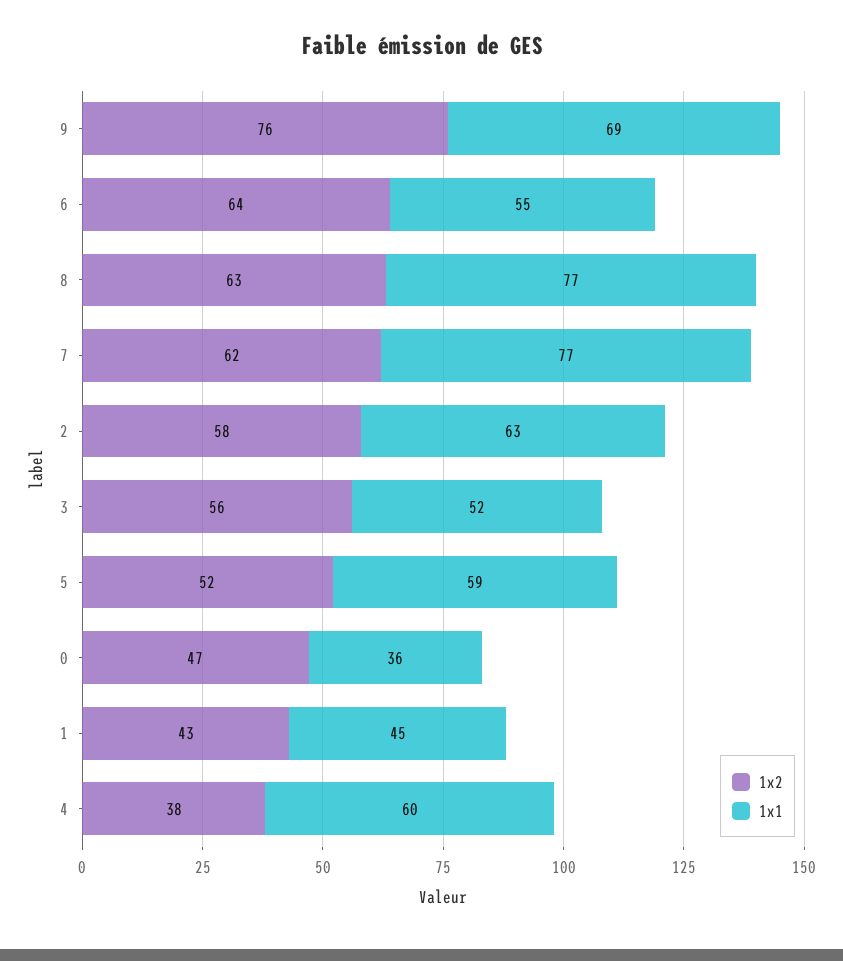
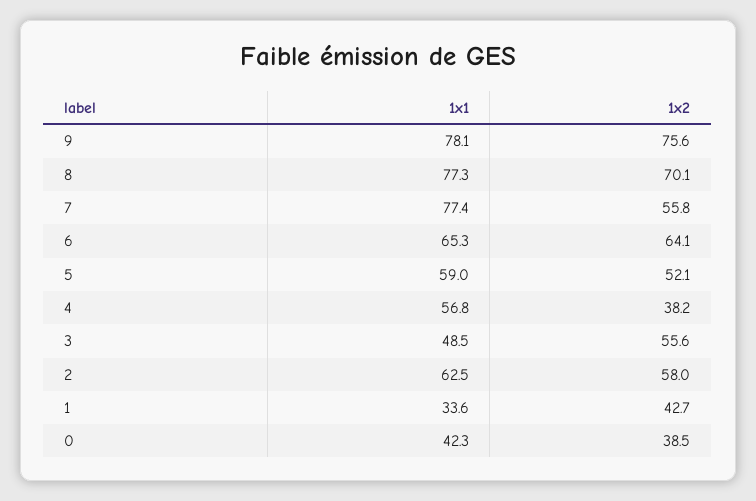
1x1, 9: 69 -> 78.1
1x1, 6: 55 -> 65.3
1x2, 8: 63 -> 70.1
1x2, 7: 62 -> 55.8
1x1, 3: 52 -> 48.5
1x2, 0: 47 -> 38.5
1x1, 0: 36 -> 42.3
1x1, 1: 45 -> 33.6
1x1, 4: 60 -> 56.8

